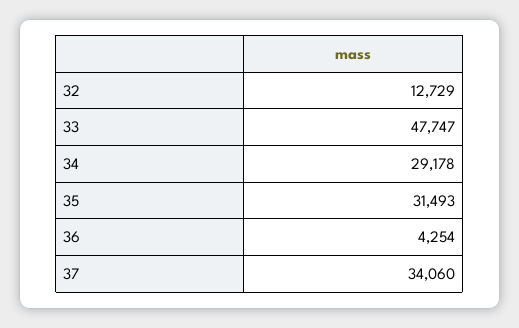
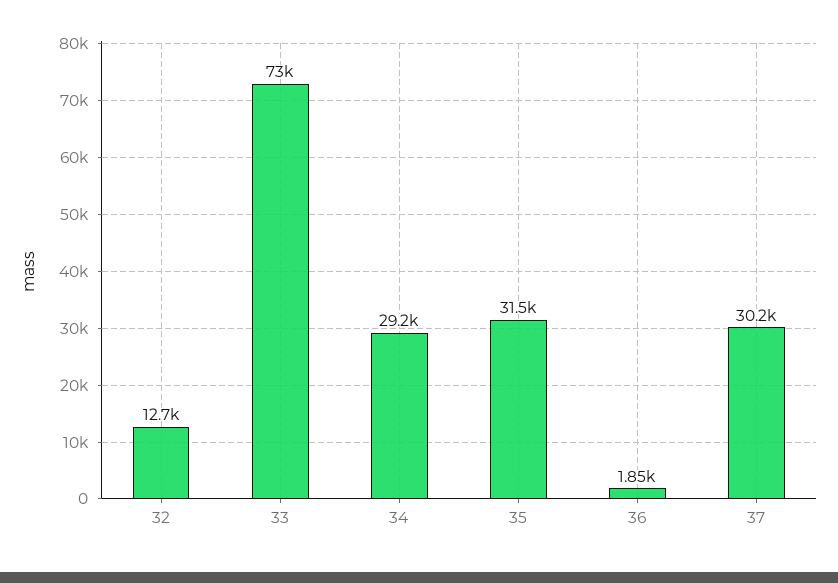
33: 47747 -> 73000
36: 4254 -> 1850
37: 34060 -> 30200

